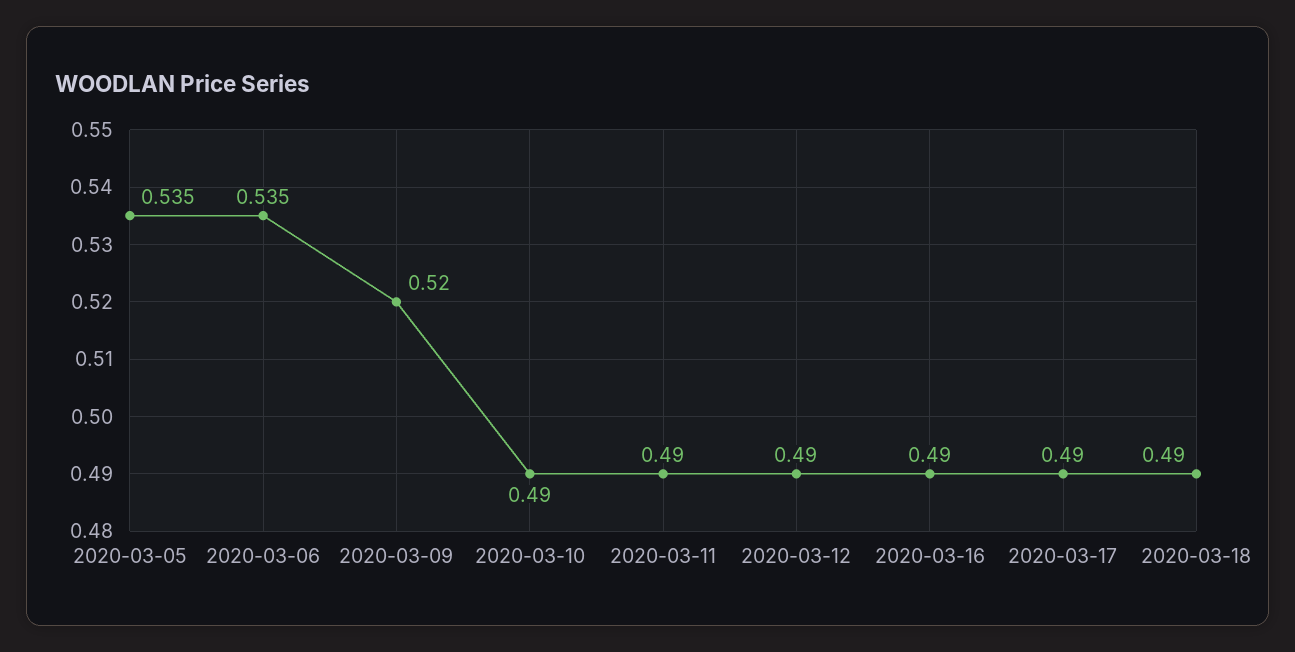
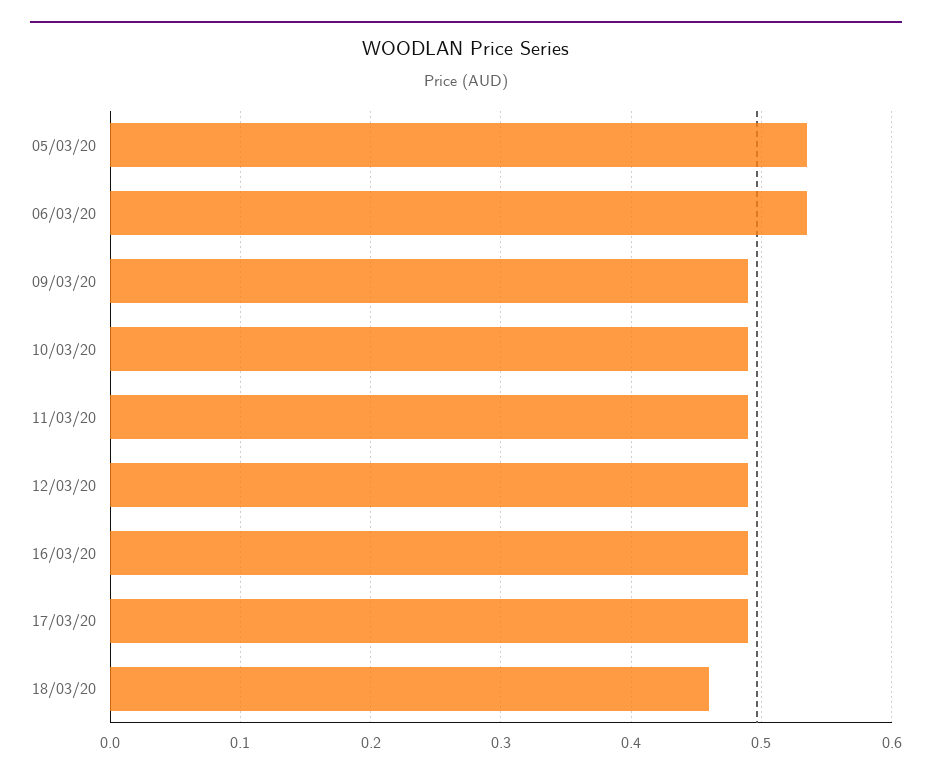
2020-03-09: 0.52 -> 0.49
2020-03-18: 0.49 -> 0.46

